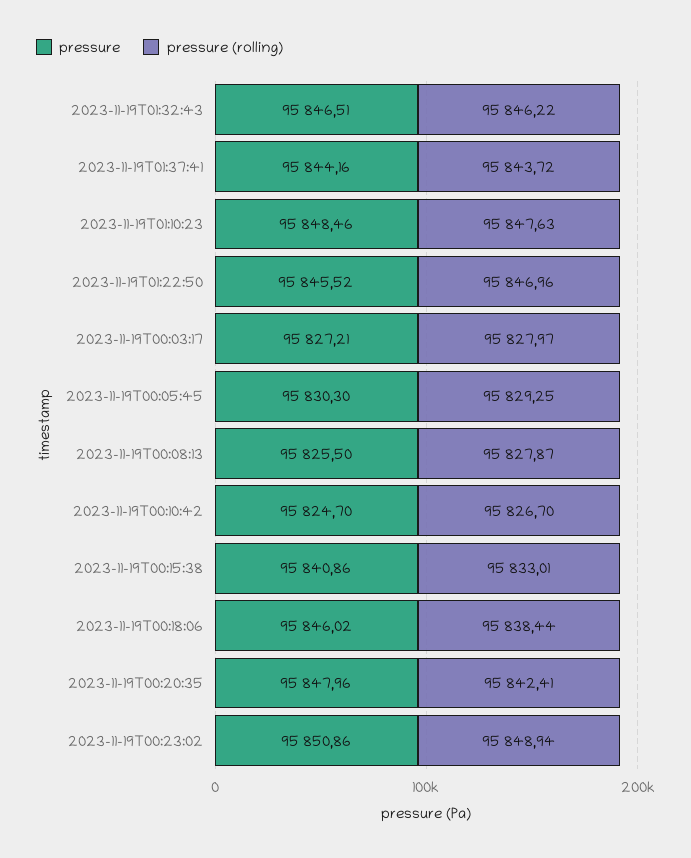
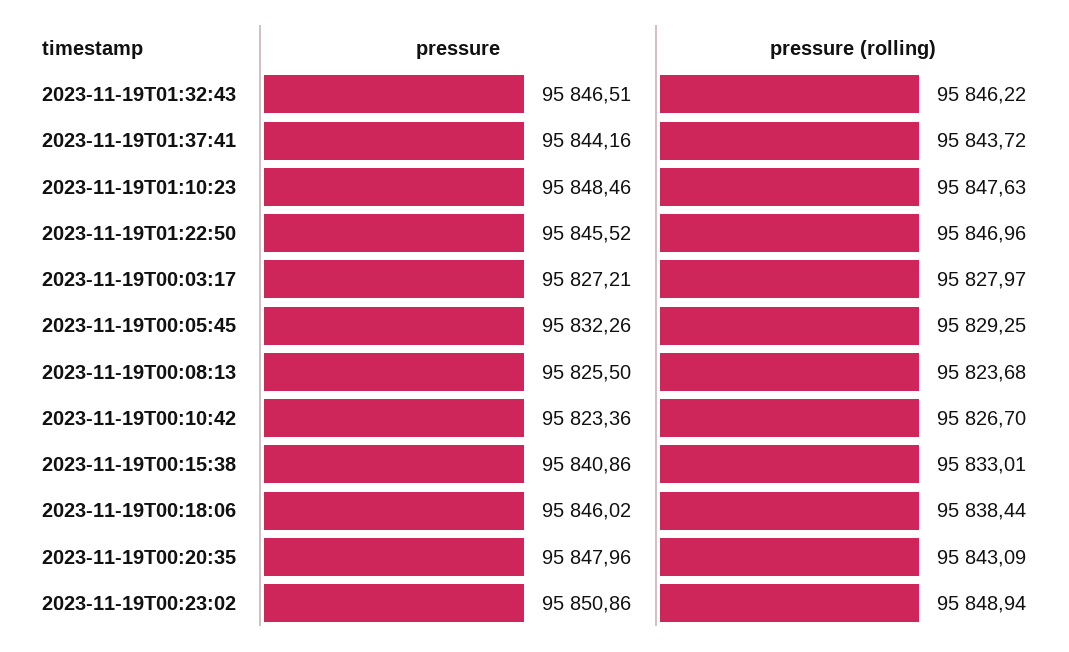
pressure, 2023-11-19T00:05:45: 95830.3 -> 95832.26
pressure (rolling), 2023-11-19T00:08:13: 95827.87 -> 95823.68
pressure, 2023-11-19T00:10:42: 95824.7 -> 95823.36
pressure (rolling), 2023-11-19T00:20:35: 95842.41 -> 95843.09

